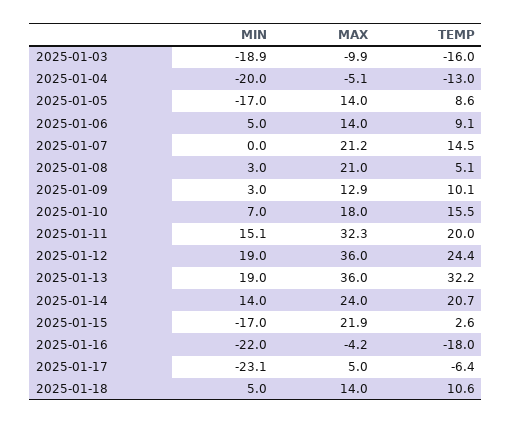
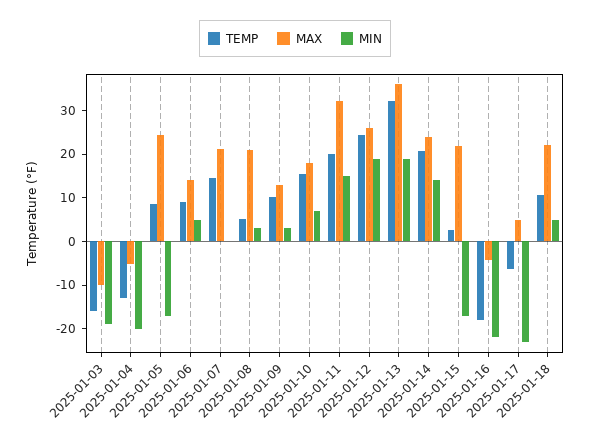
MAX, 2025-01-05: 14 -> 24
MAX, 2025-01-12: 36 -> 26
MAX, 2025-01-18: 14 -> 22

